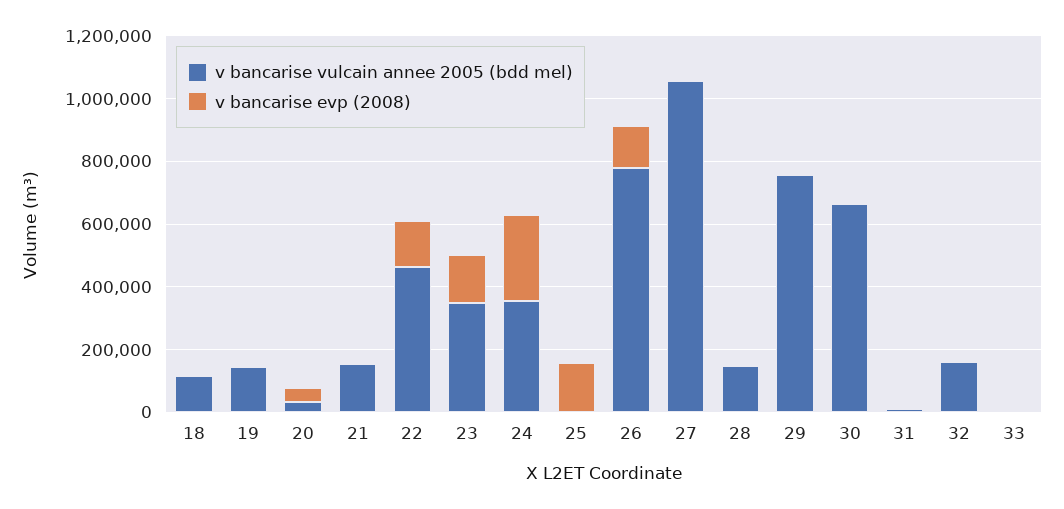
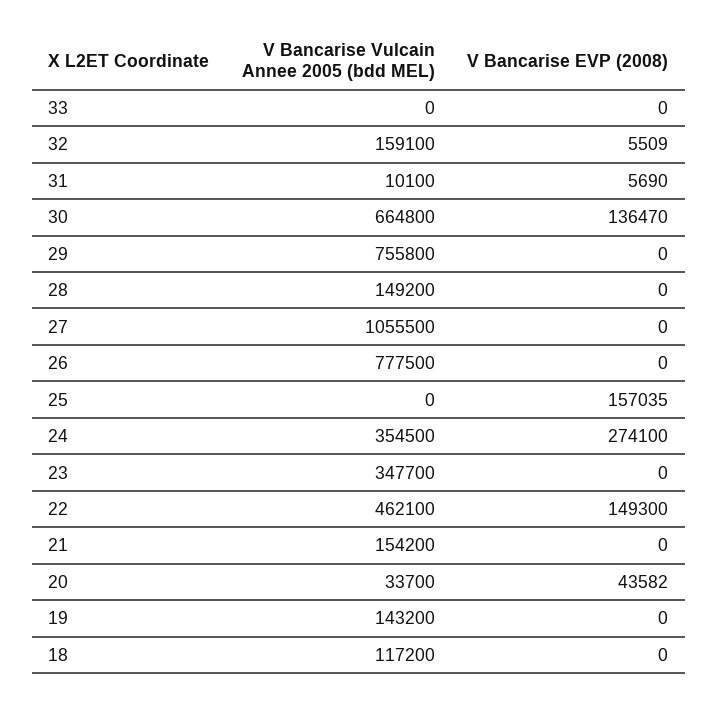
v bancarise evp (2008), 23: 150000 -> 0
v bancarise evp (2008), 26: 150000 -> 0
v bancarise evp (2008), 30: 0 -> 136470

